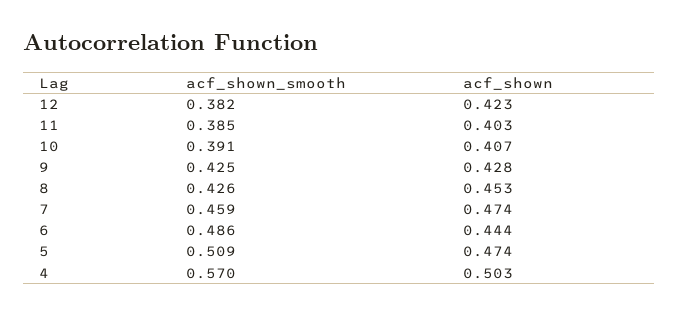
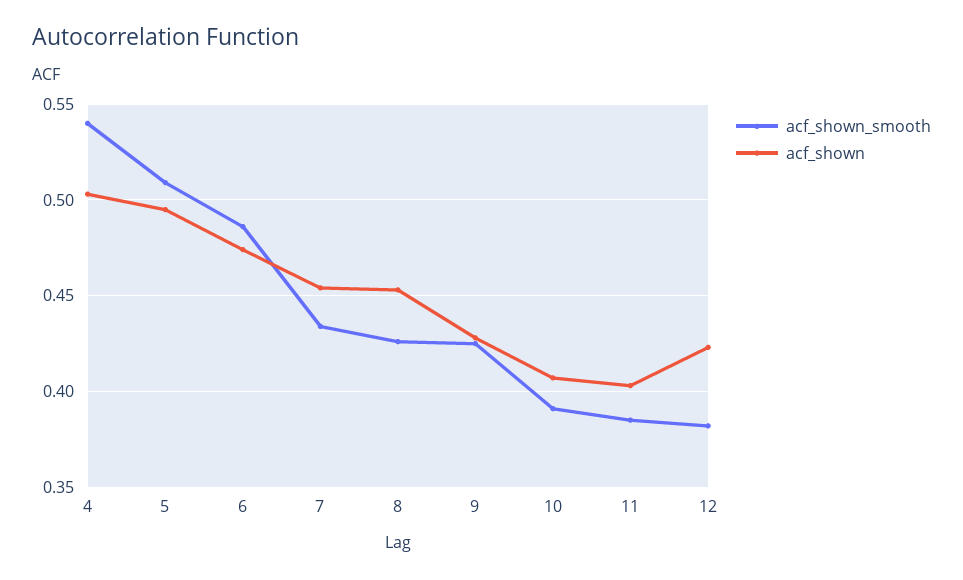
acf_shown_smooth, 7: 0.459 -> 0.435
acf_shown, 7: 0.474 -> 0.455
acf_shown, 6: 0.444 -> 0.475
acf_shown, 5: 0.474 -> 0.495
acf_shown_smooth, 4: 0.57 -> 0.54

